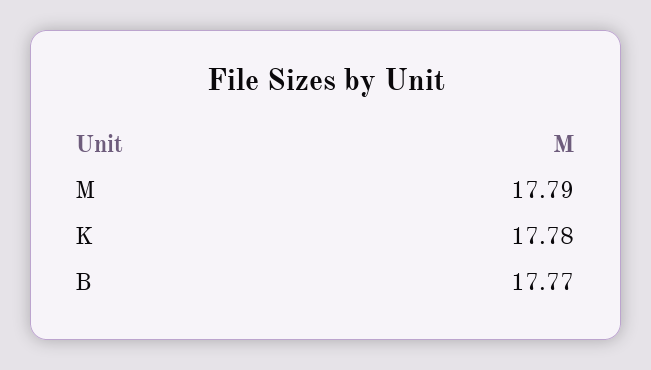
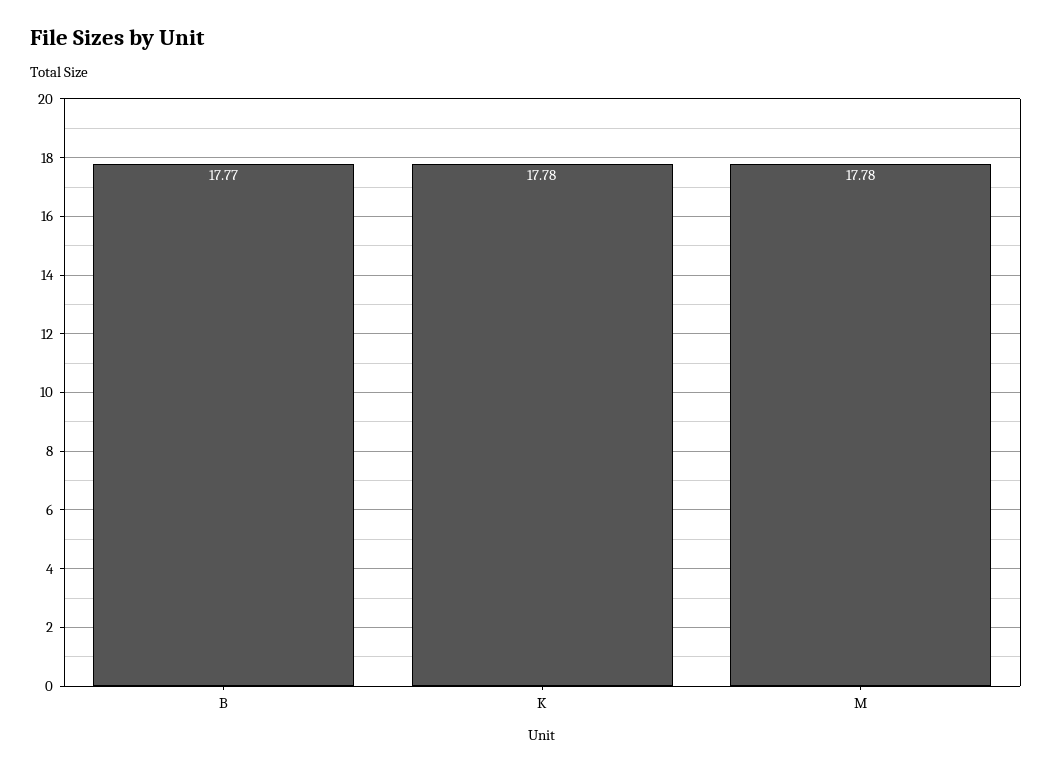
M: 17.79 -> 17.78

